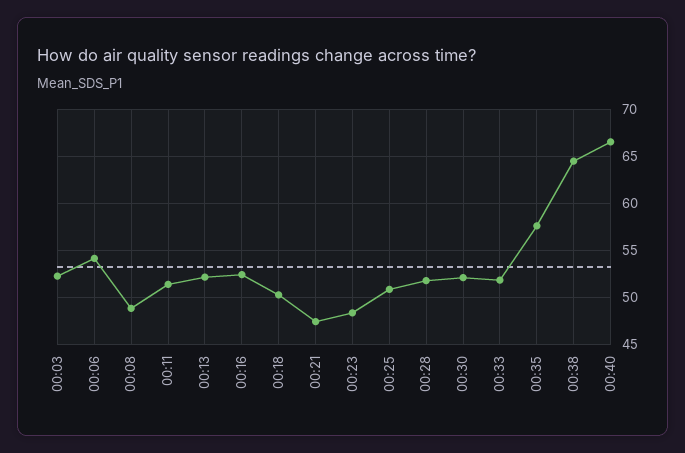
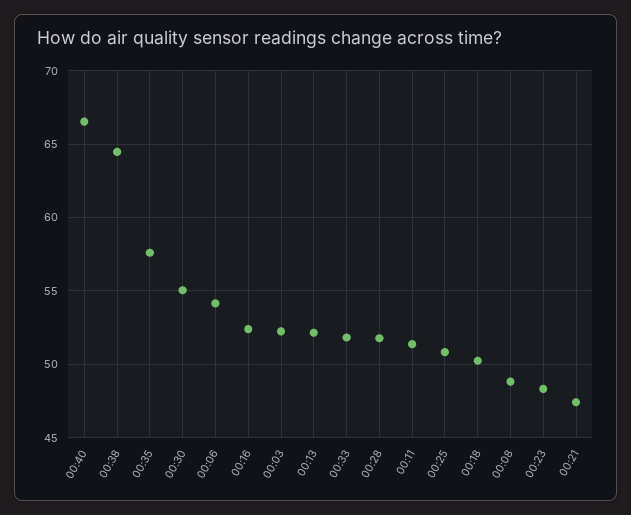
00:30: 52 -> 55

